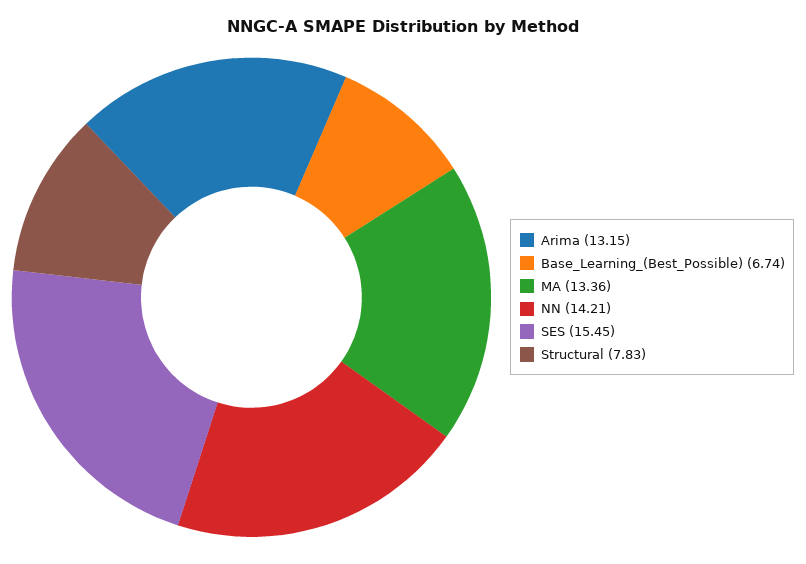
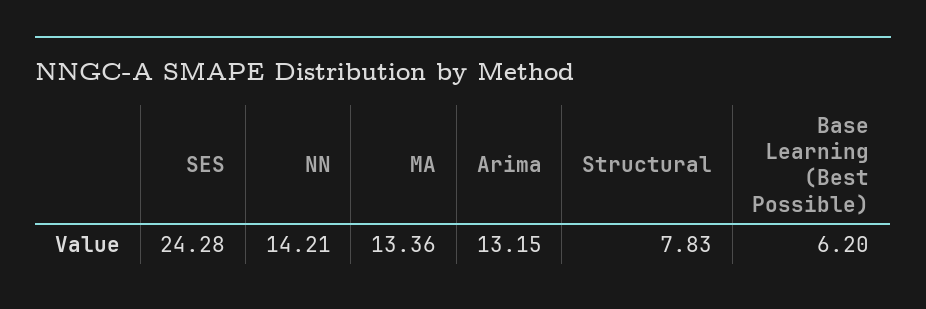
Base_Learning_(Best_Possible): 6.74 -> 6.2
SES: 15.45 -> 24.28

